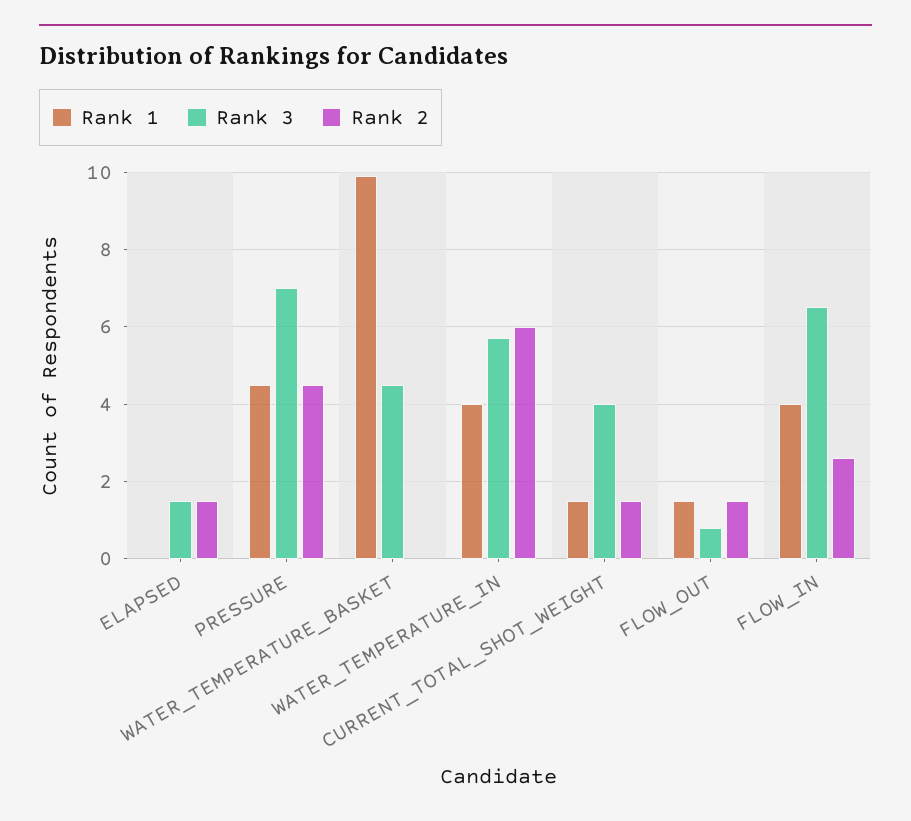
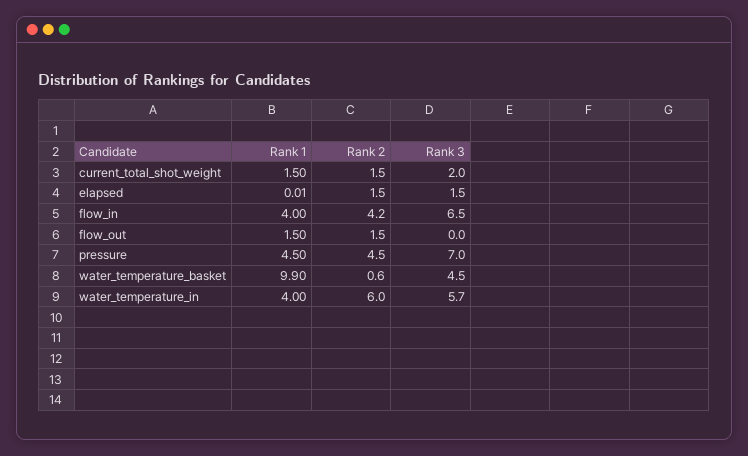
Rank 2, WATER_TEMPERATURE_BASKET: 0 -> 0.6
Rank 3, CURRENT_TOTAL_SHOT_WEIGHT: 4 -> 2
Rank 3, FLOW_OUT: 0.8 -> 0
Rank 2, FLOW_IN: 2.6 -> 4.2

